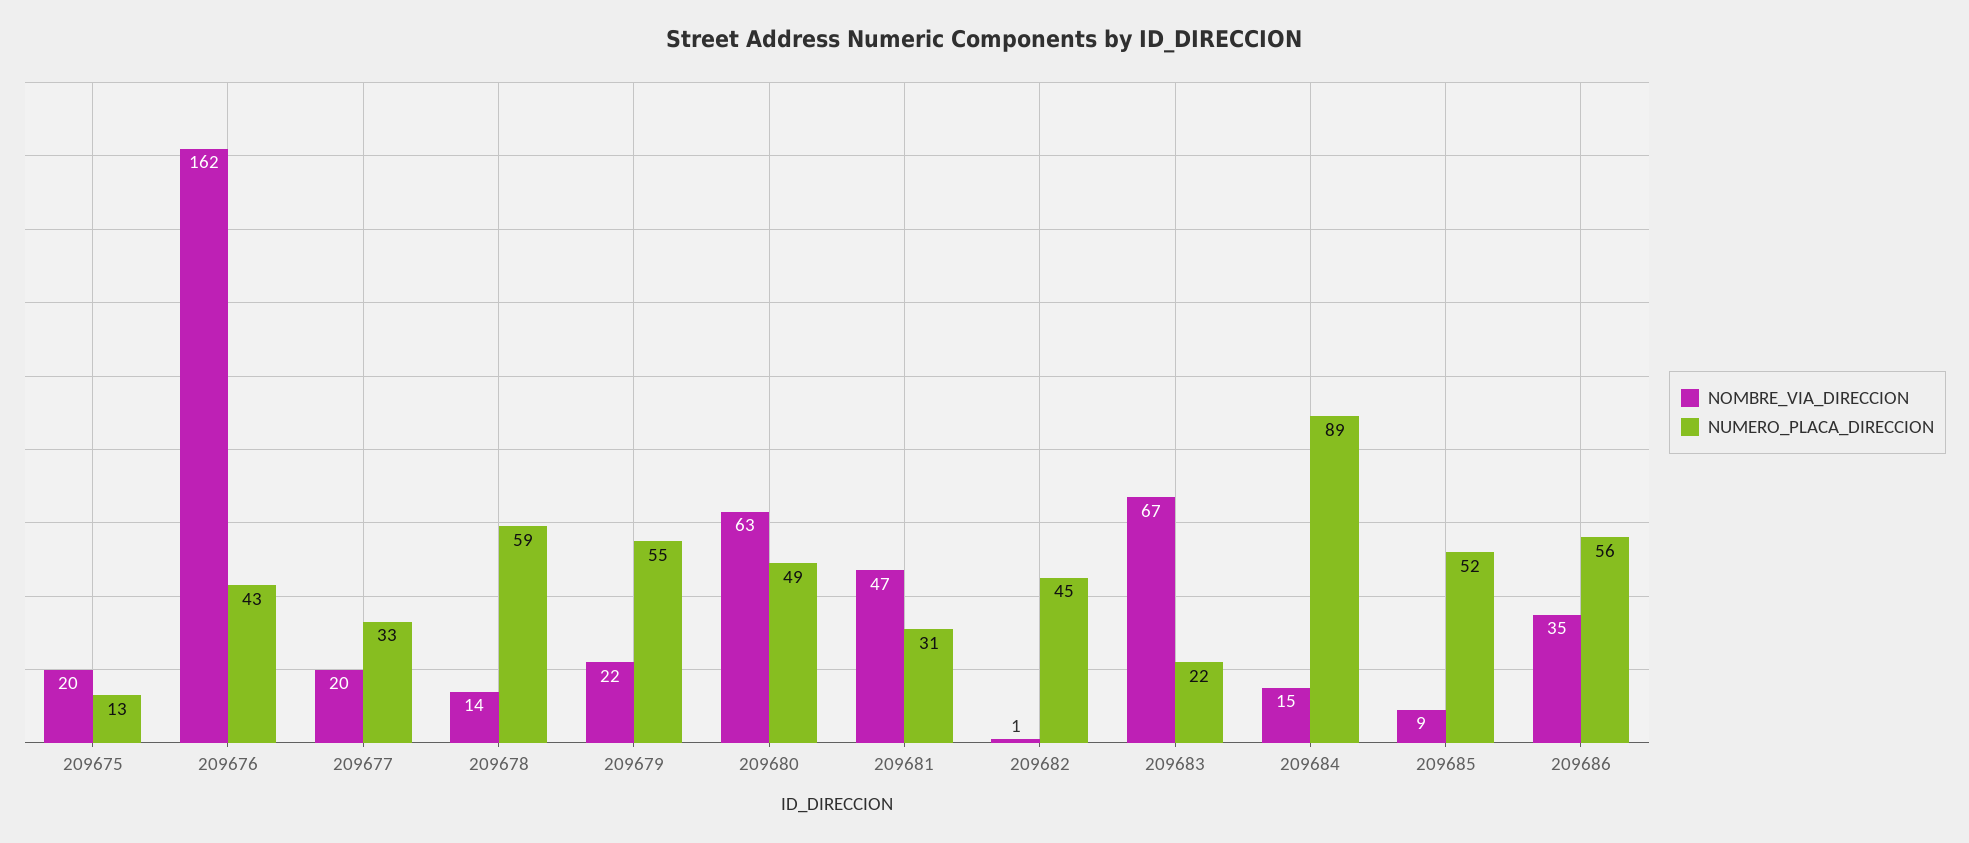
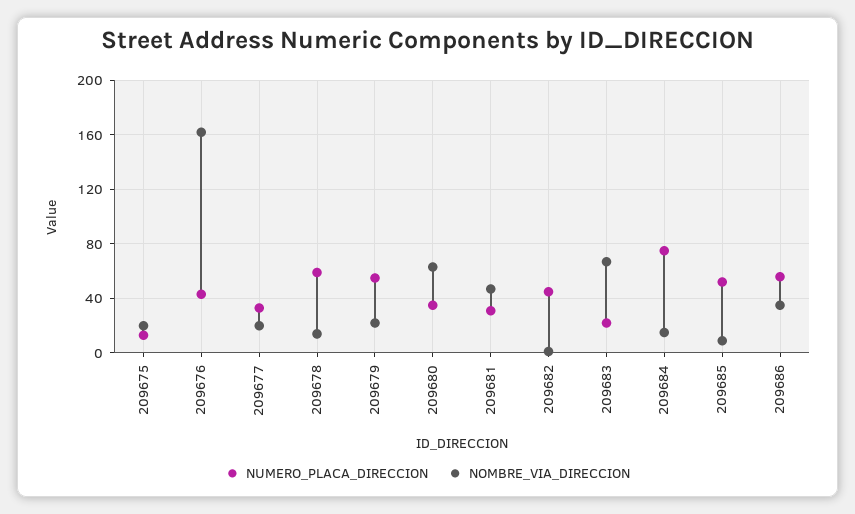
NUMERO_PLACA_DIRECCION, 209680: 49 -> 35
NUMERO_PLACA_DIRECCION, 209684: 89 -> 75

